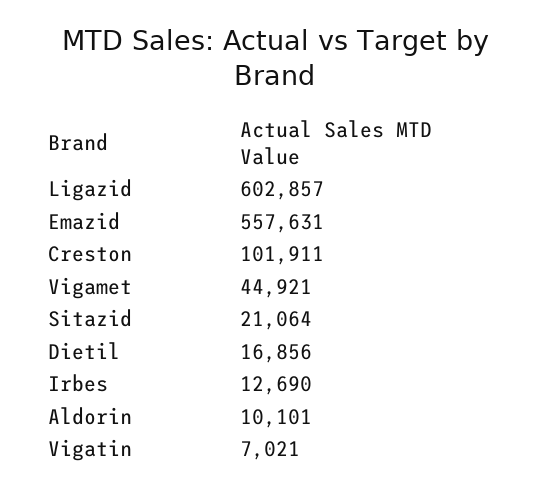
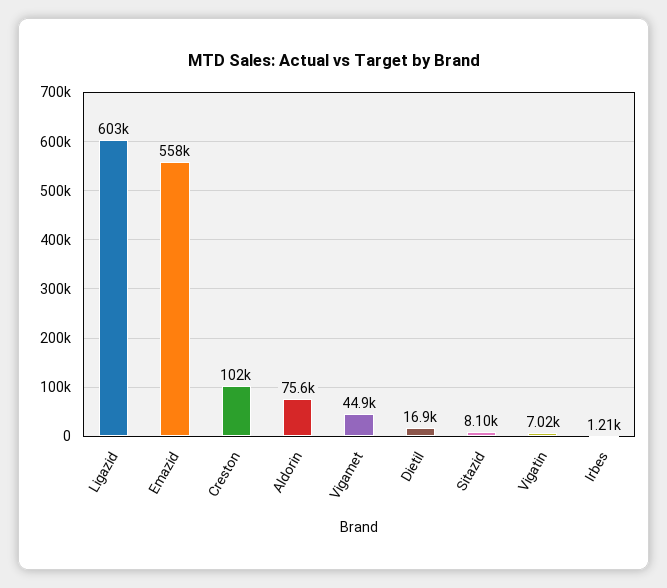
Sitazid: 21064 -> 8100
Irbes: 12690 -> 1210
Aldorin: 10101 -> 75600

